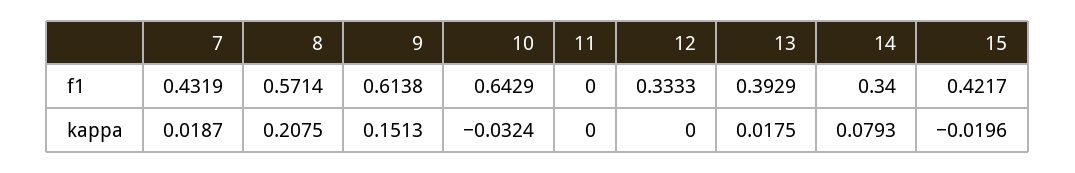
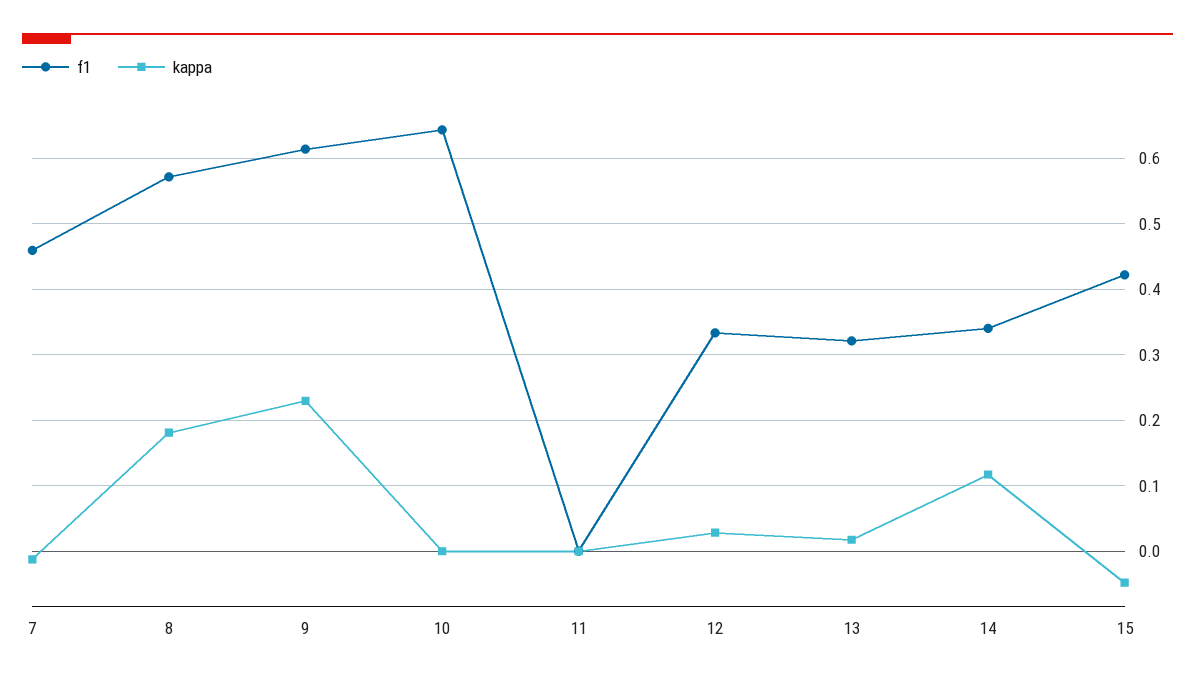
f1, 7: 0.4319 -> 0.46
f1, 13: 0.3929 -> 0.32
kappa, 7: 0.0187 -> -0.01
kappa, 8: 0.2075 -> 0.18
kappa, 9: 0.1513 -> 0.23
kappa, 10: -0.0324 -> 0
kappa, 12: 0 -> 0.03
kappa, 14: 0.0793 -> 0.12
kappa, 15: -0.0196 -> -0.05

